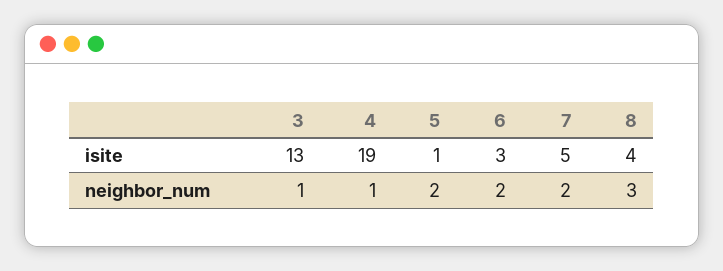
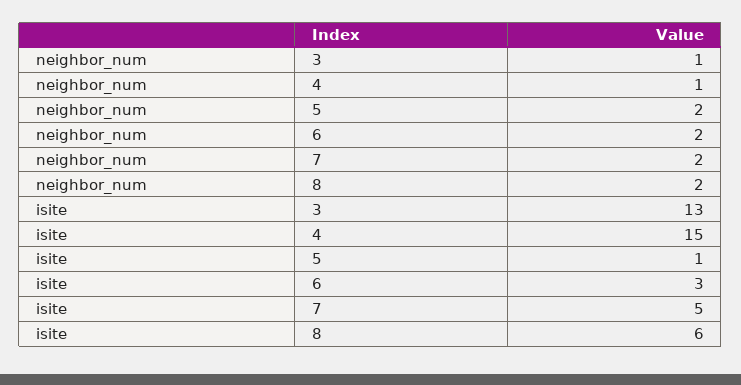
4, isite: 19 -> 15
8, isite: 4 -> 6
8, neighbor_num: 3 -> 2

